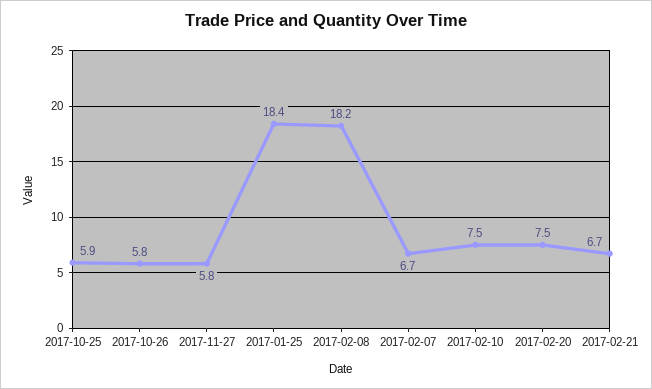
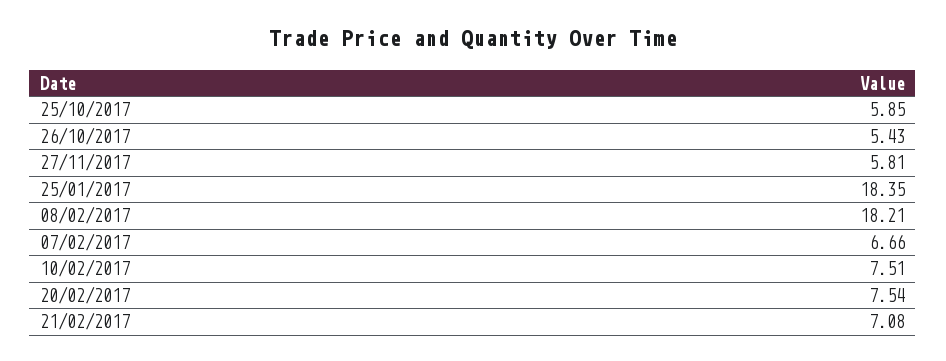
2017-10-26: 5.8 -> 5.43
2017-02-21: 6.7 -> 7.08

